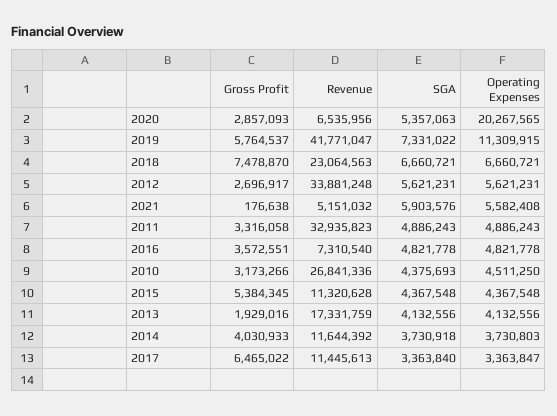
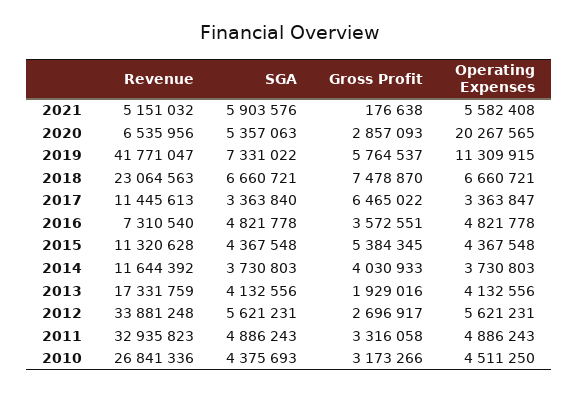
SGA, 2014: 3730918 -> 3730803

